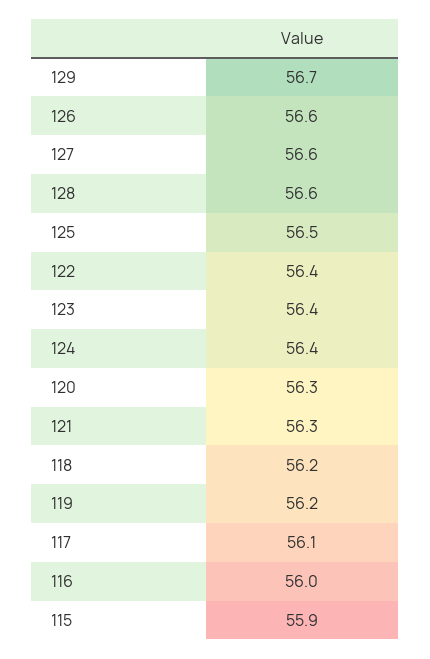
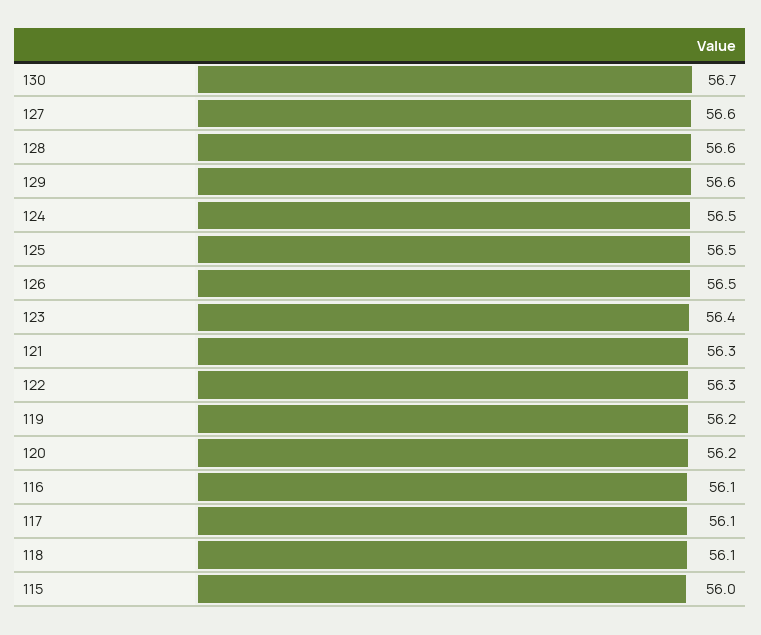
129: 56.7 -> 56.6
126: 56.6 -> 56.5
122: 56.4 -> 56.3
124: 56.4 -> 56.5
120: 56.3 -> 56.2
118: 56.2 -> 56.1
116: 56 -> 56.1
115: 55.9 -> 56
130: none -> 56.7

